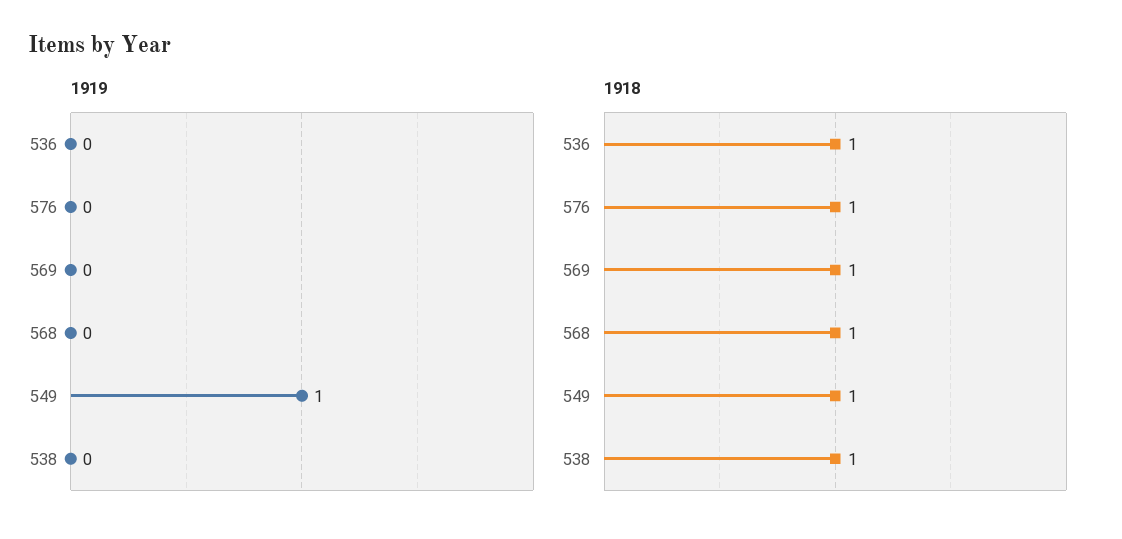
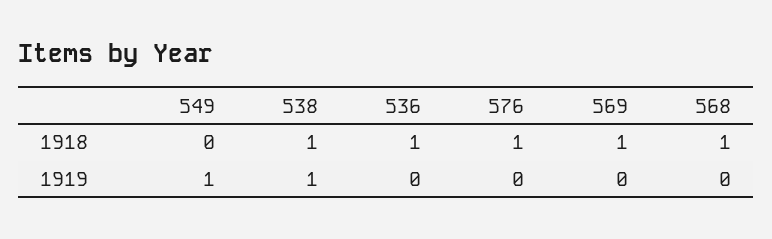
1919, 538: 0 -> 1
1918, 549: 1 -> 0

